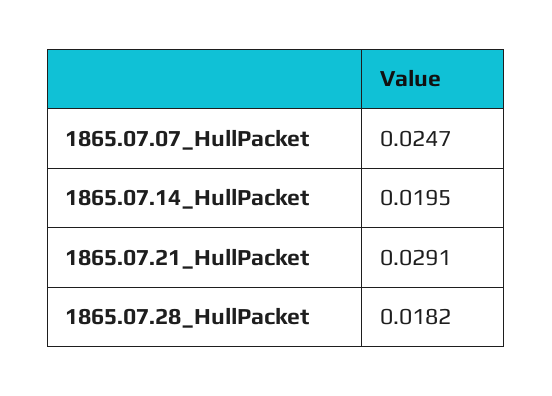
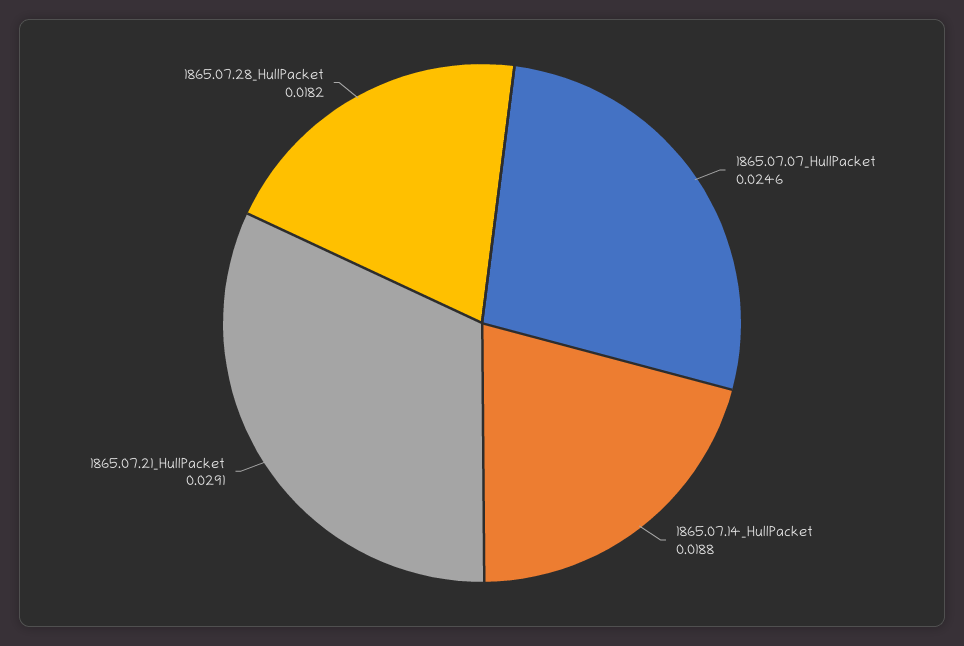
1865.07.07_HullPacket: 0.0247 -> 0.0246
1865.07.14_HullPacket: 0.0195 -> 0.0188

